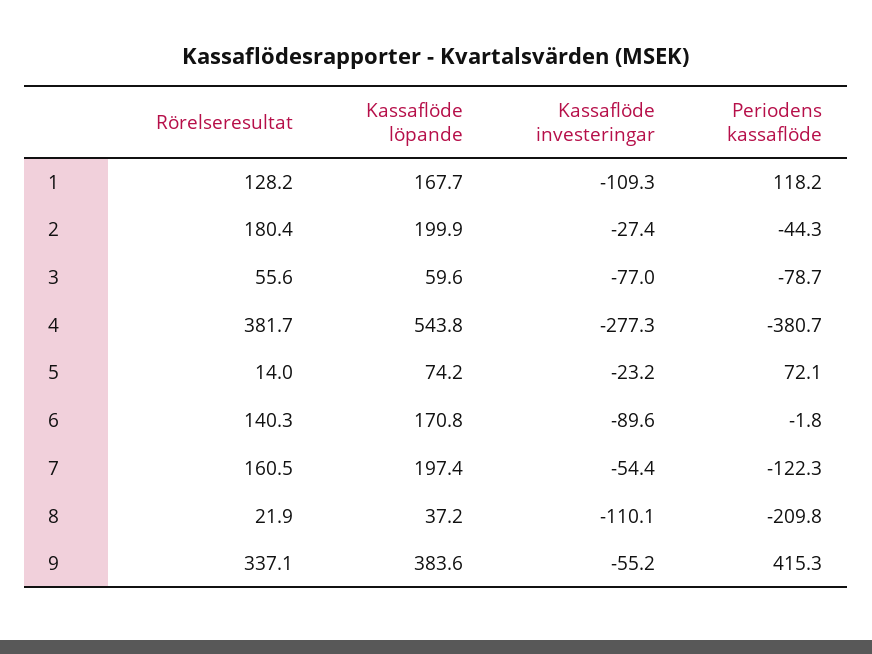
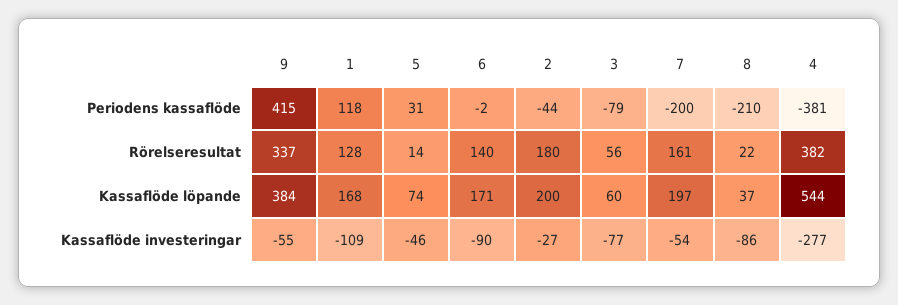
Kassaflöde investeringar, 5: -23.2 -> -46
Periodens kassaflöde, 5: 72.1 -> 31
Periodens kassaflöde, 7: -122.3 -> -200
Kassaflöde investeringar, 8: -110.1 -> -86

